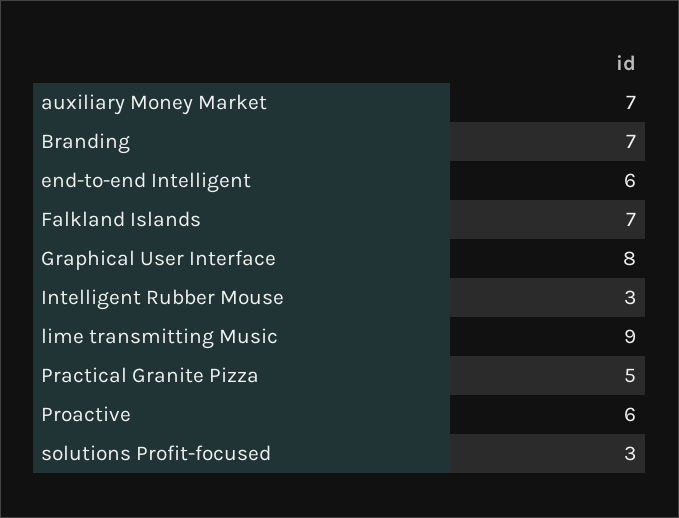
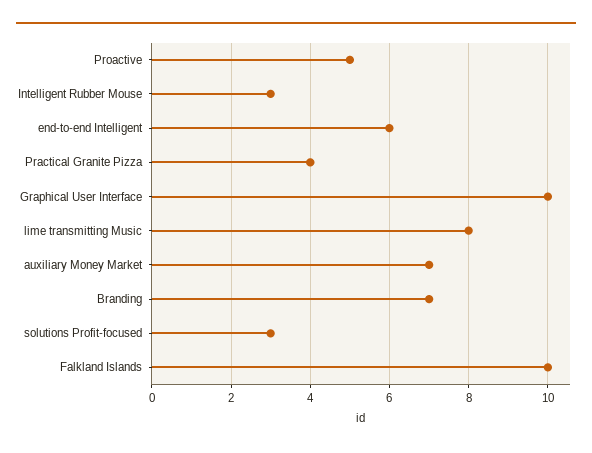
Falkland Islands: 7 -> 10
Graphical User Interface: 8 -> 10
lime transmitting Music: 9 -> 8
Practical Granite Pizza: 5 -> 4
Proactive: 6 -> 5

